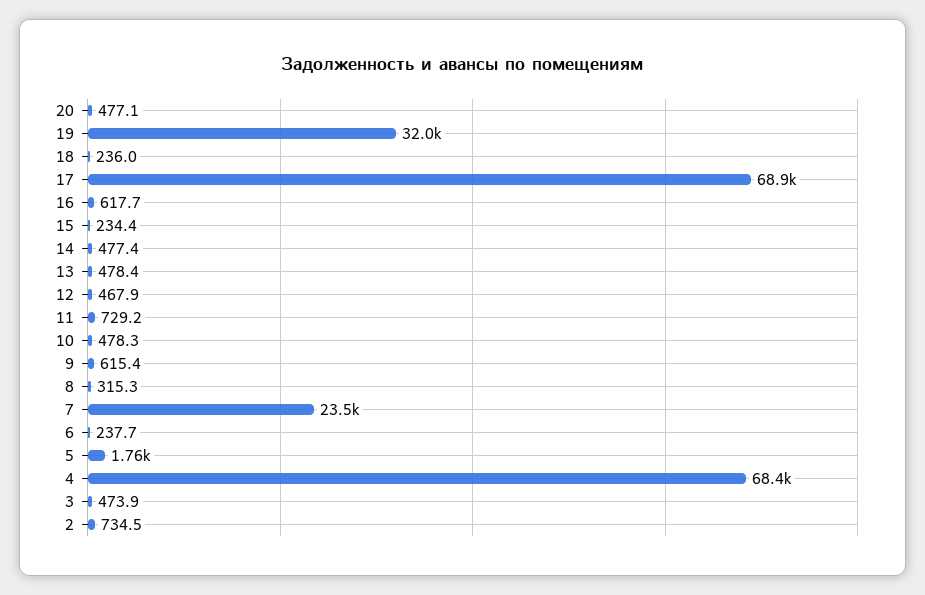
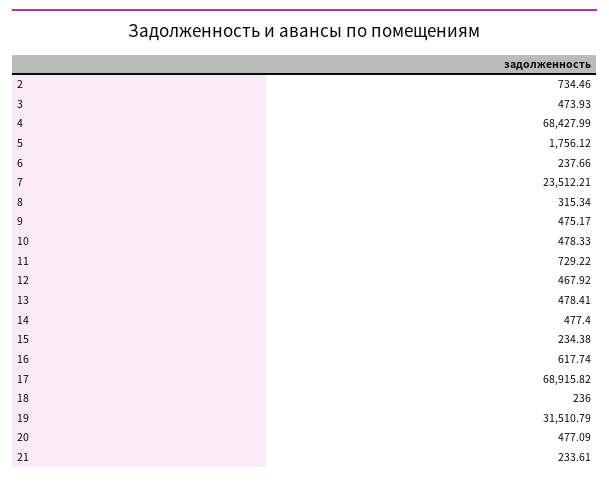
19: 32000 -> 31510.79
9: 615.4 -> 475.17
21: none -> 233.61

